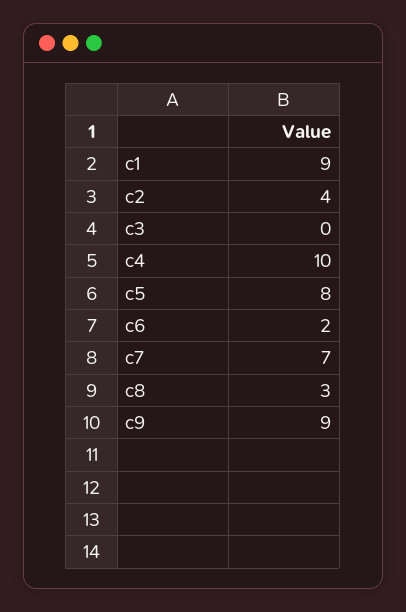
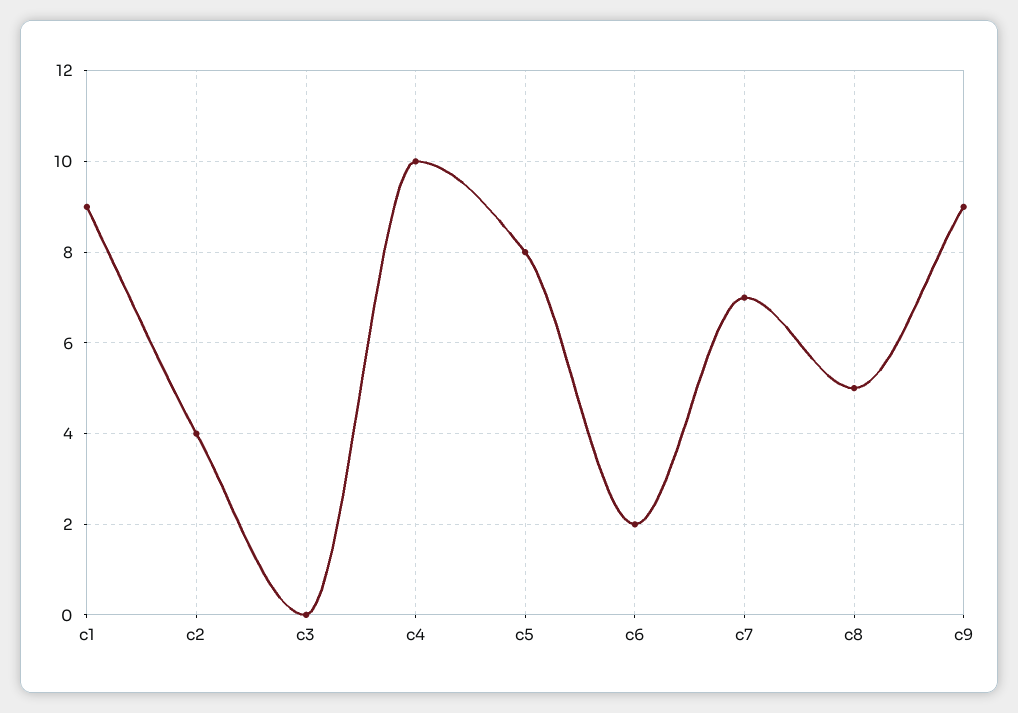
c8: 3 -> 5

